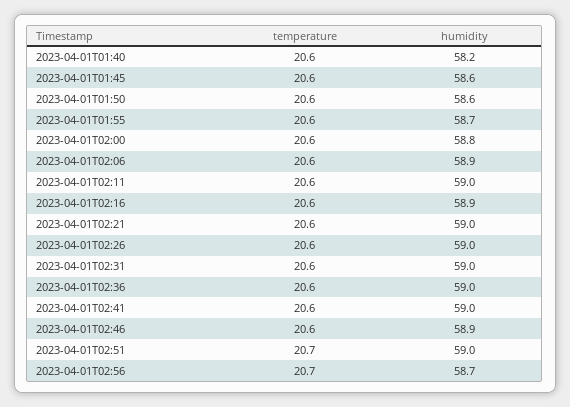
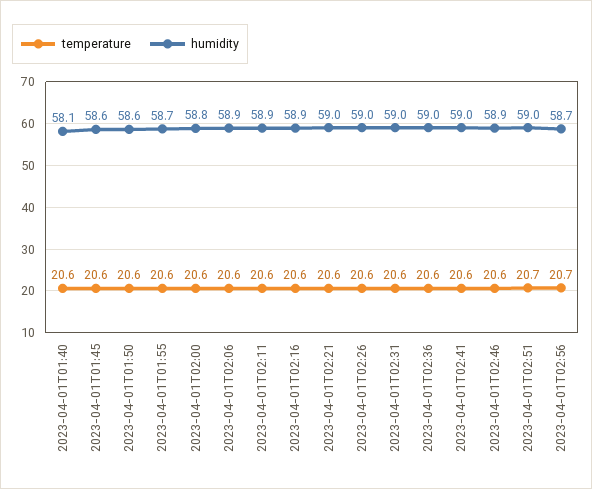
humidity, 2023-04-01T01:40: 58.2 -> 58.1
humidity, 2023-04-01T02:11: 59 -> 58.9

